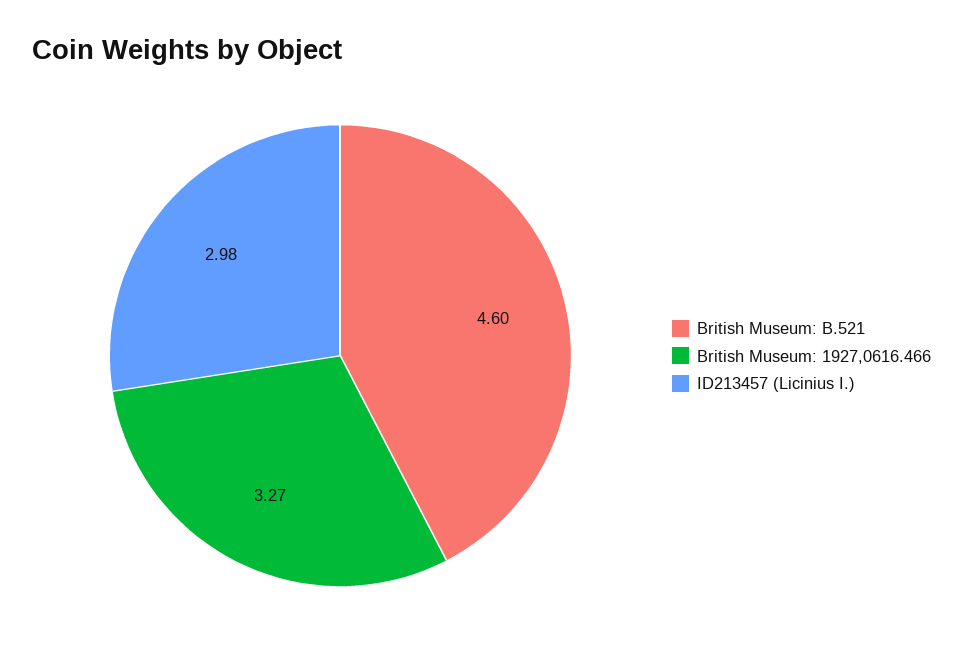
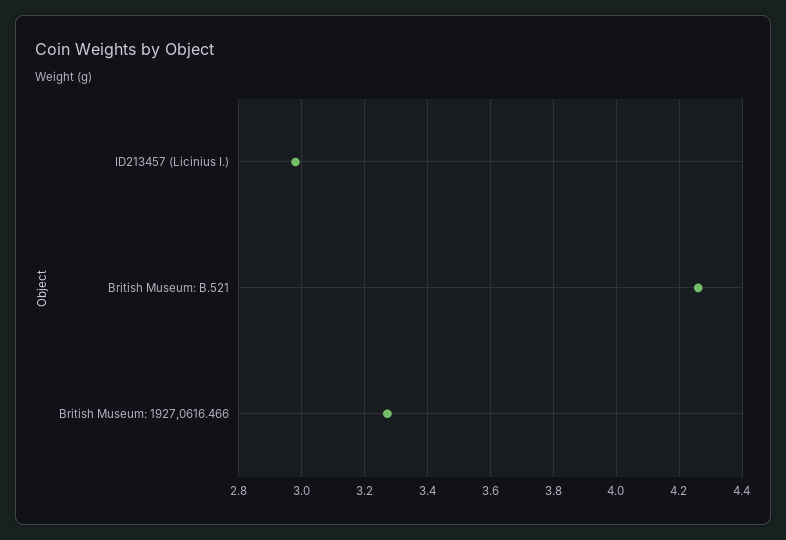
British Museum: B.521: 4.6 -> 4.26

